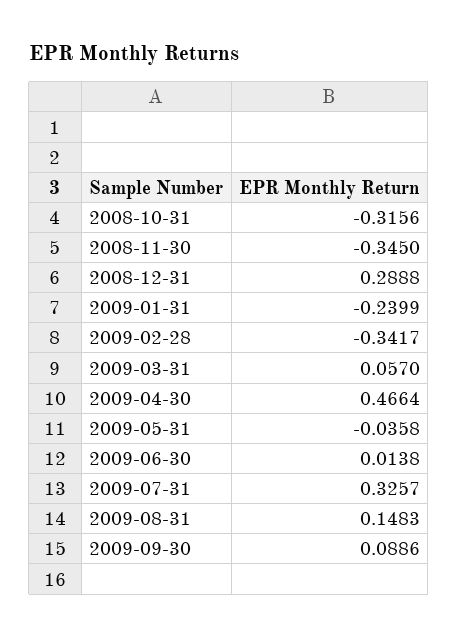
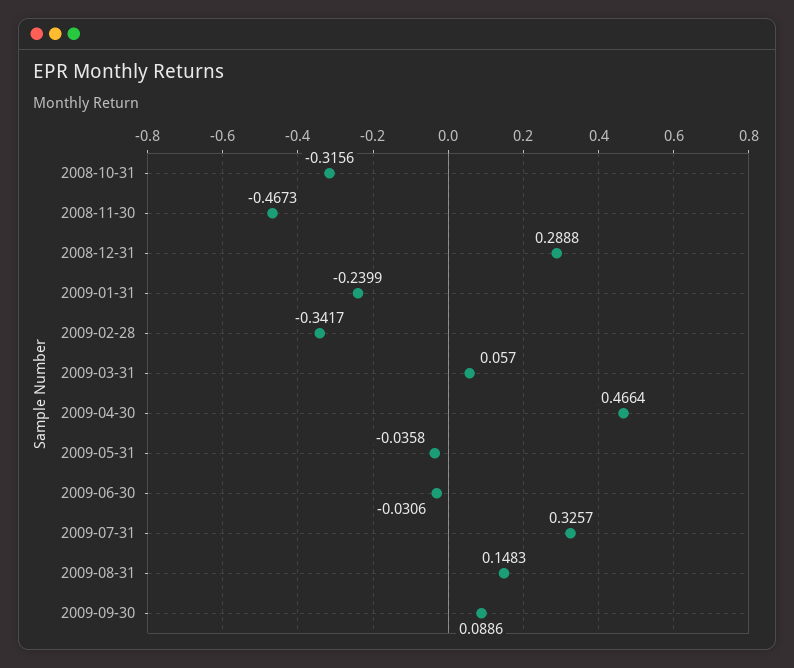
2008-11-30: -0.345 -> -0.4673
2009-06-30: 0.0138 -> -0.0306

